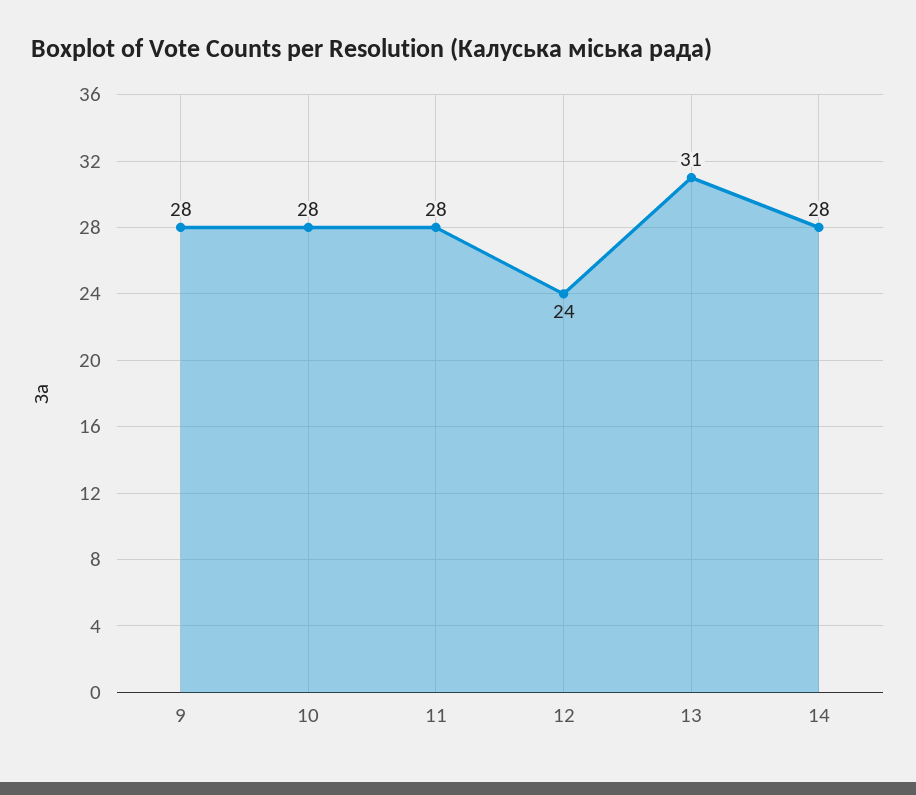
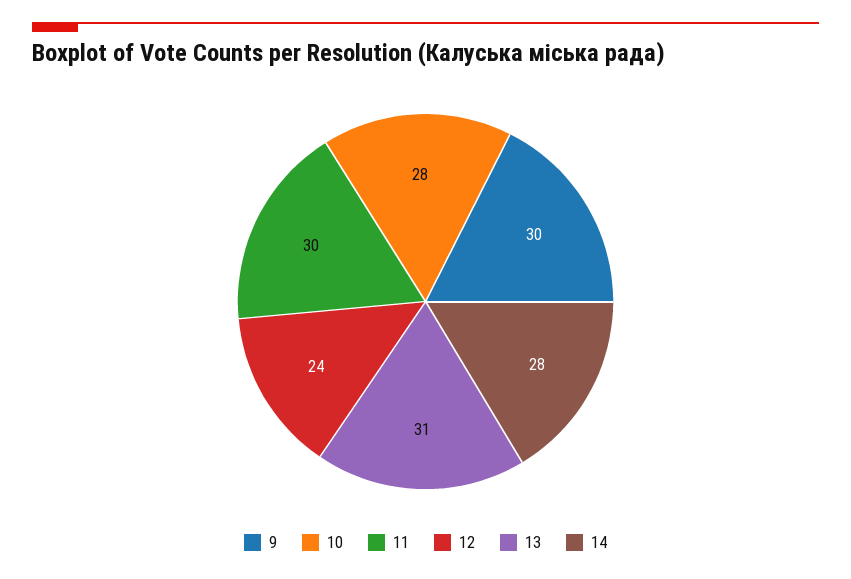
9: 28 -> 30
11: 28 -> 30

